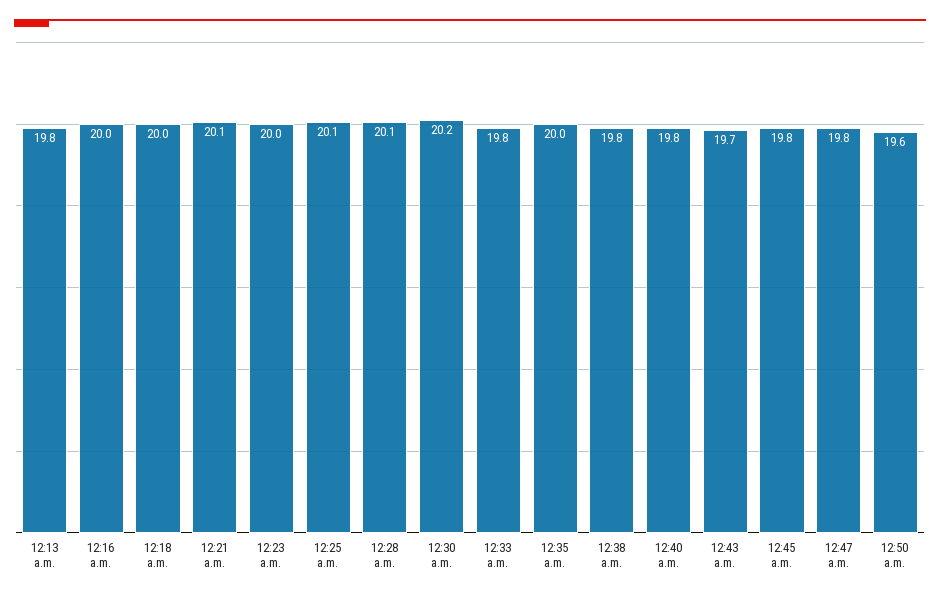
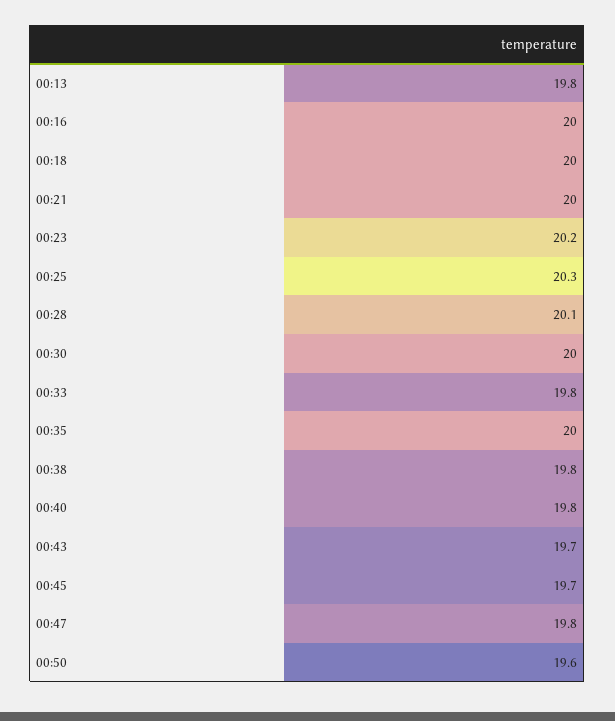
12:21 a.m.: 20.1 -> 20
12:23 a.m.: 20 -> 20.2
12:25 a.m.: 20.1 -> 20.3
12:30 a.m.: 20.2 -> 20
12:45 a.m.: 19.8 -> 19.7

